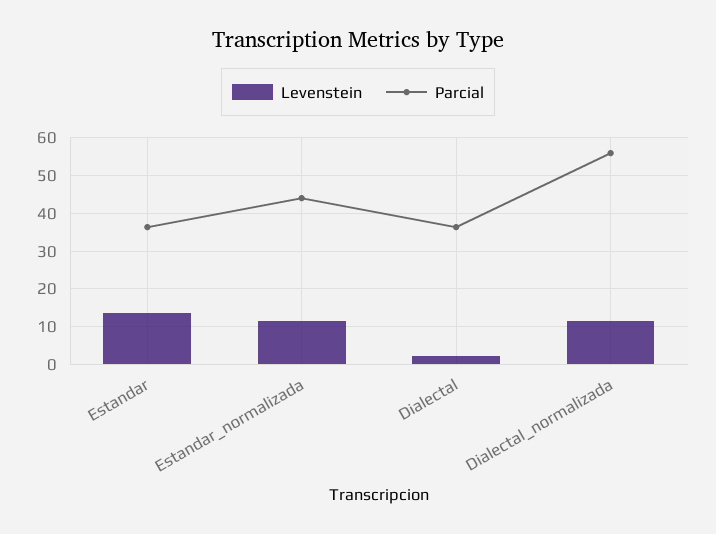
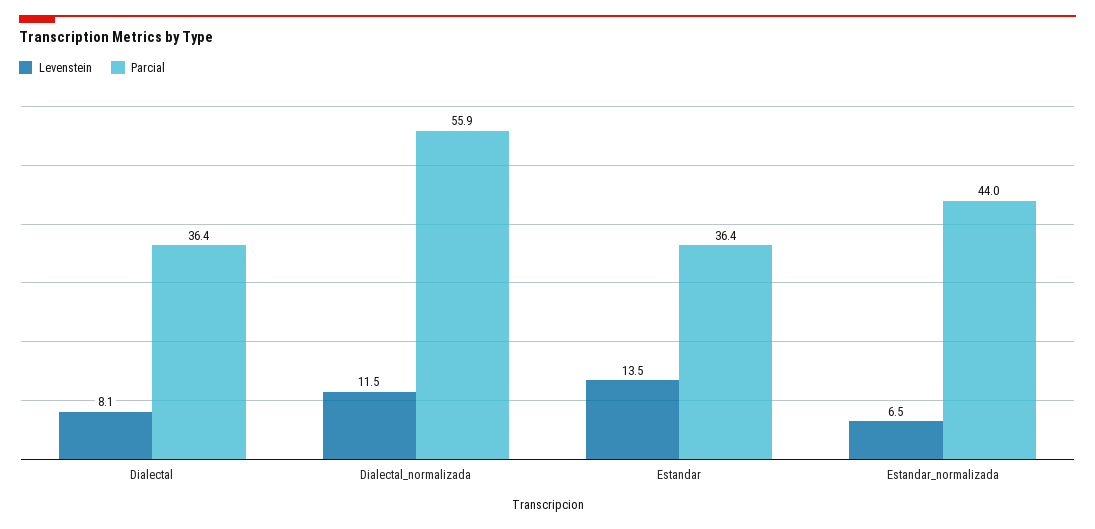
Levenstein, Estandar_normalizada: 12 -> 6.5
Levenstein, Dialectal: 2 -> 8.1

